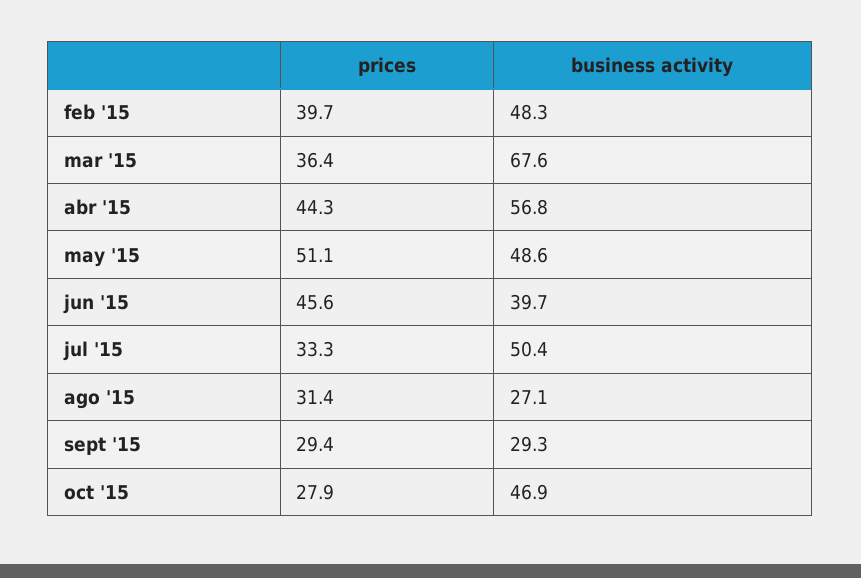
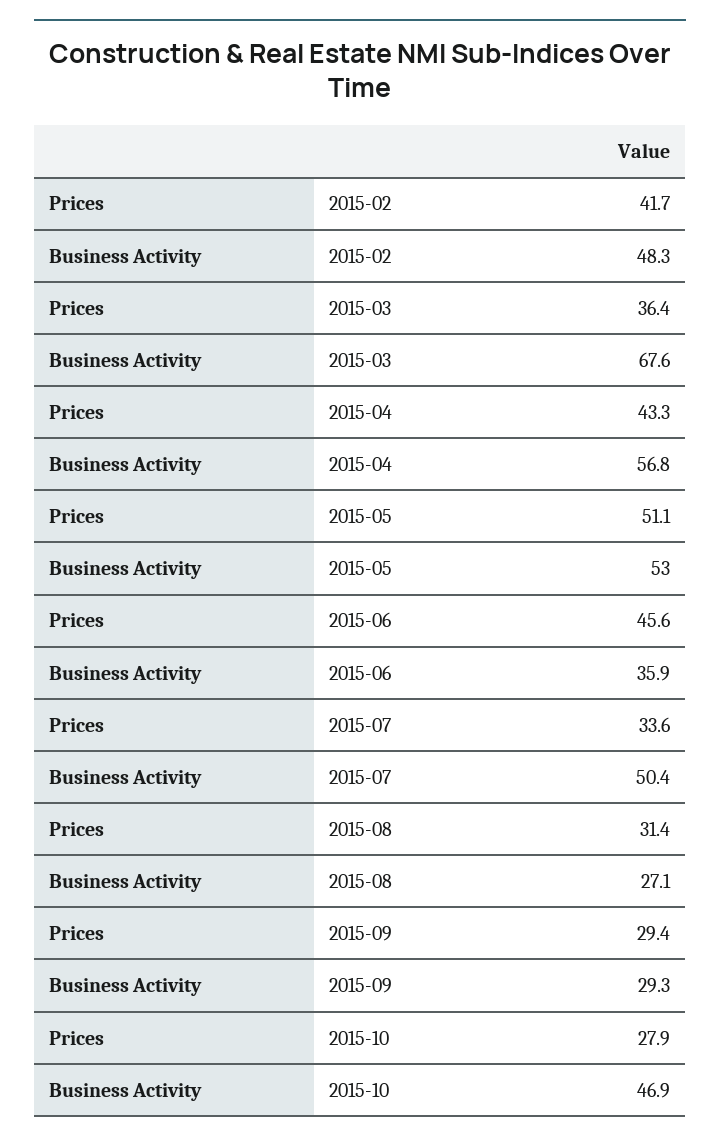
prices, feb '15: 39.7 -> 41.7
prices, abr '15: 44.3 -> 43.3
business activity, may '15: 48.6 -> 53
business activity, jun '15: 39.7 -> 35.9
prices, jul '15: 33.3 -> 33.6

